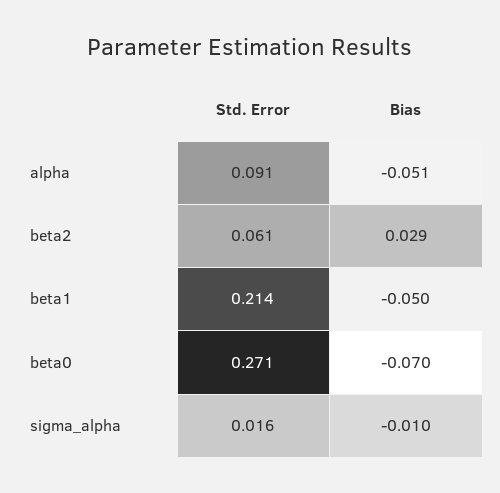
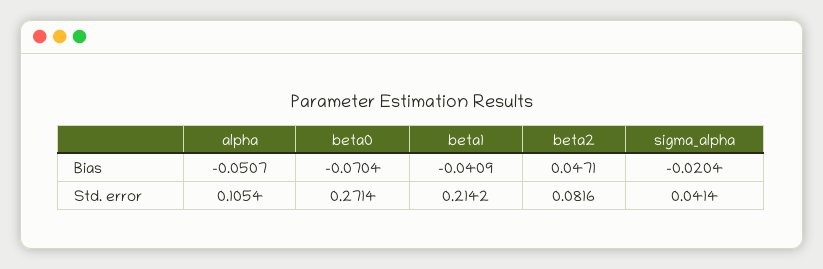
Std. Error, alpha: 0.091 -> 0.1054
Std. Error, beta2: 0.061 -> 0.0816
Bias, beta2: 0.029 -> 0.0471
Bias, beta1: -0.05 -> -0.0409
Std. Error, sigma_alpha: 0.016 -> 0.0414
Bias, sigma_alpha: -0.01 -> -0.0204

